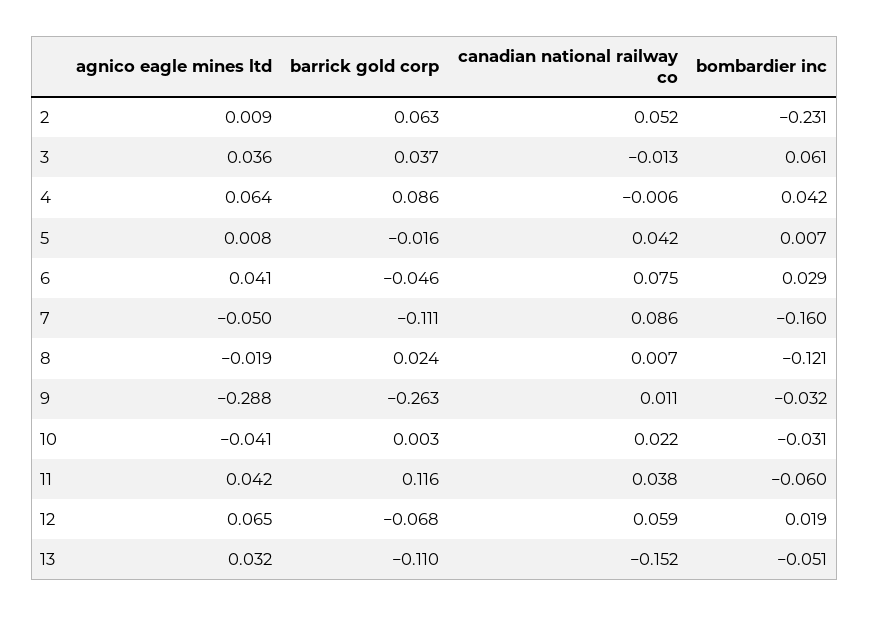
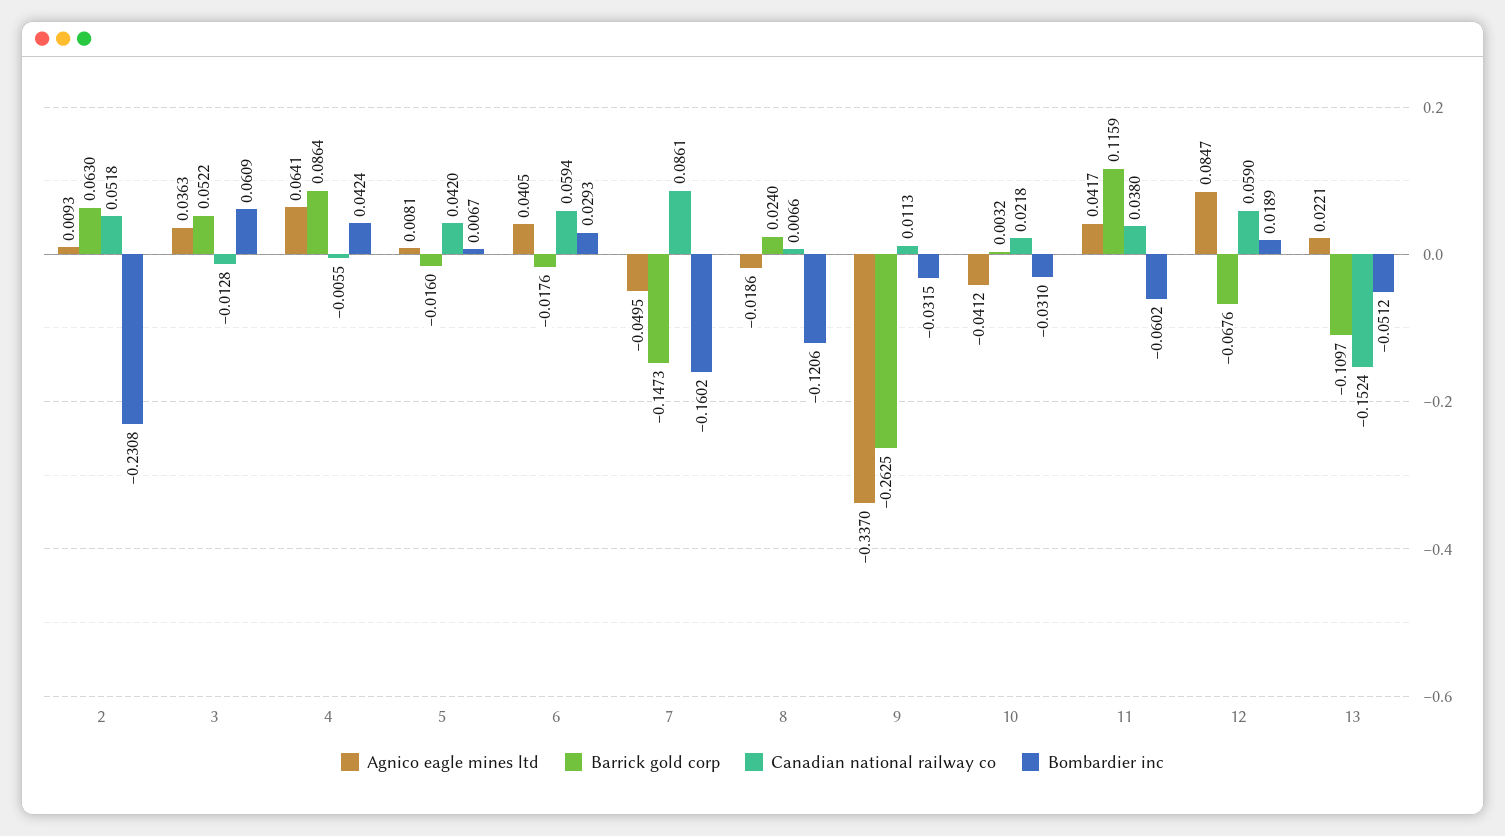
barrick gold corp, 3: 0.037 -> 0.0522
barrick gold corp, 6: -0.046 -> -0.0176
canadian national railway co, 6: 0.075 -> 0.0594
barrick gold corp, 7: -0.111 -> -0.1473
agnico eagle mines ltd, 9: -0.288 -> -0.337
agnico eagle mines ltd, 12: 0.065 -> 0.0847
agnico eagle mines ltd, 13: 0.032 -> 0.0221

